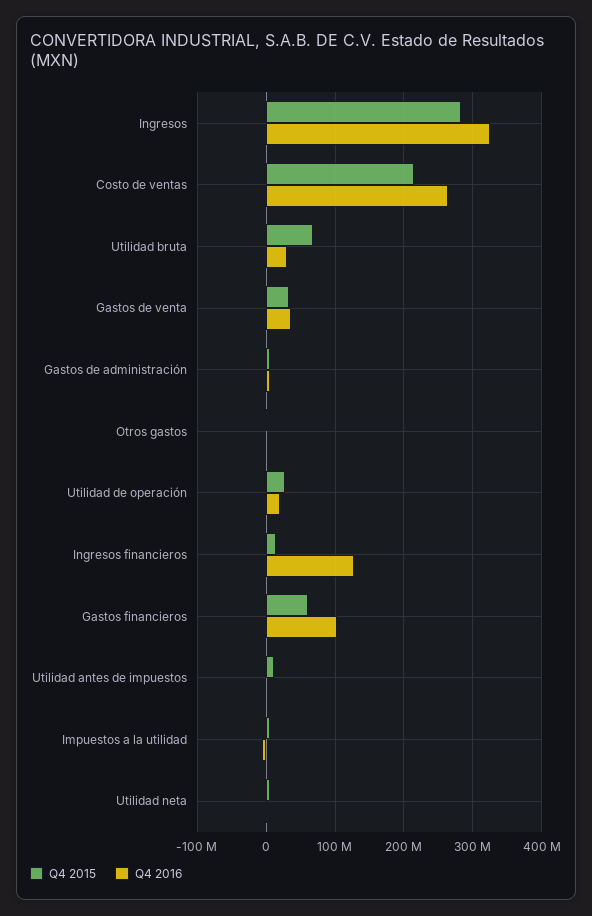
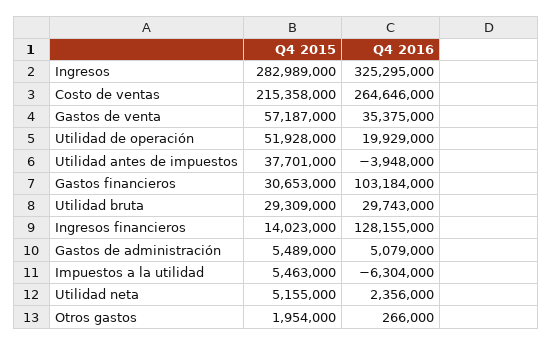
Q4 2015, Utilidad bruta: 70000000 -> 29309000
Q4 2015, Gastos de venta: 30000000 -> 57187000
Q4 2015, Utilidad de operación: 30000000 -> 51928000
Q4 2015, Gastos financieros: 60000000 -> 30653000
Q4 2015, Utilidad antes de impuestos: 10000000 -> 37701000

